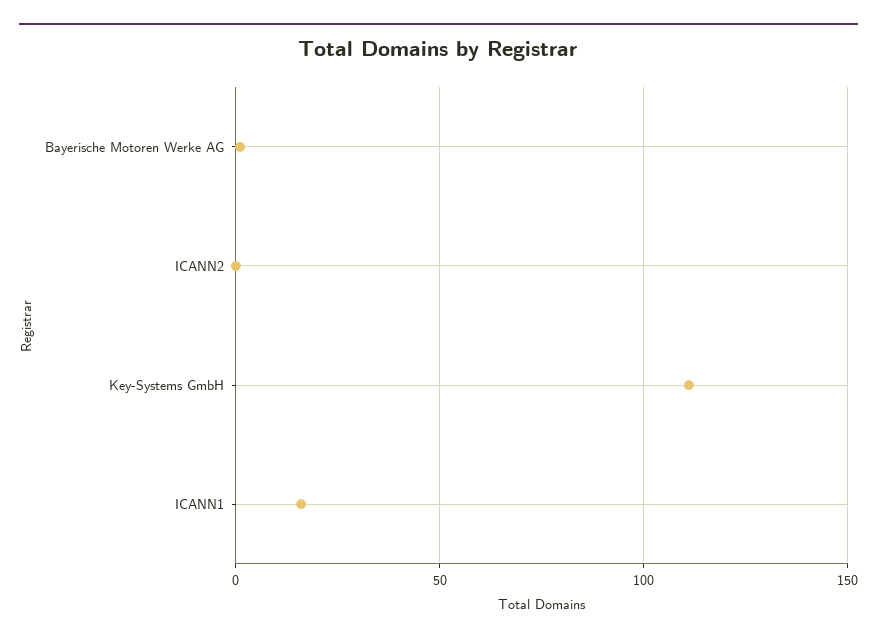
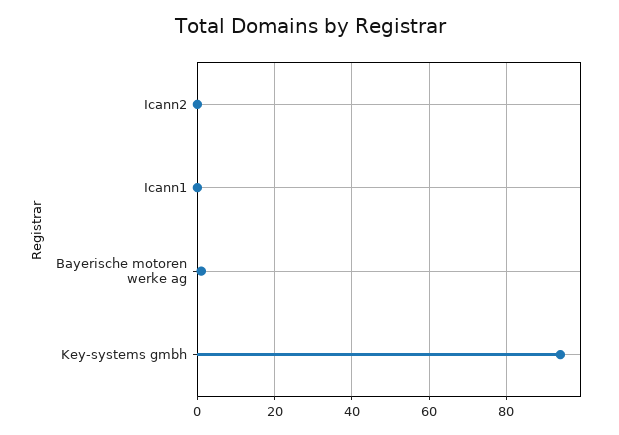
Key-Systems GmbH: 110 -> 95
ICANN1: 15 -> 0

